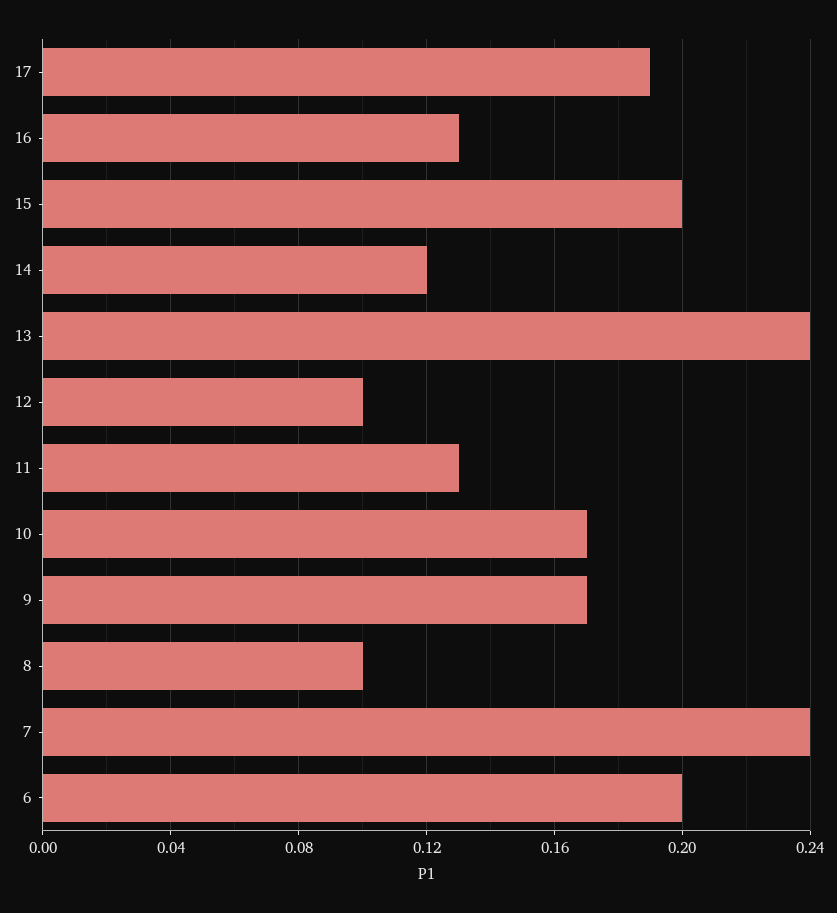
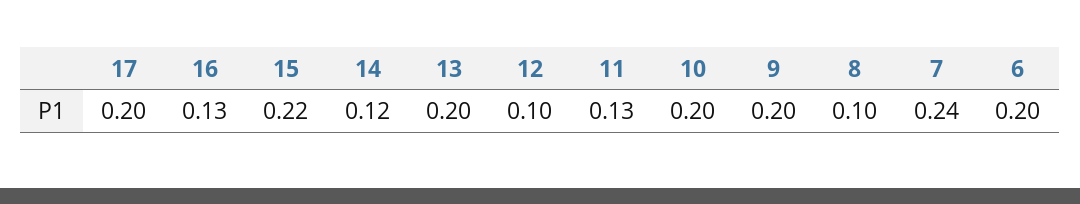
17: 0.19 -> 0.2
15: 0.2 -> 0.22
13: 0.24 -> 0.2
10: 0.17 -> 0.2
9: 0.17 -> 0.2

